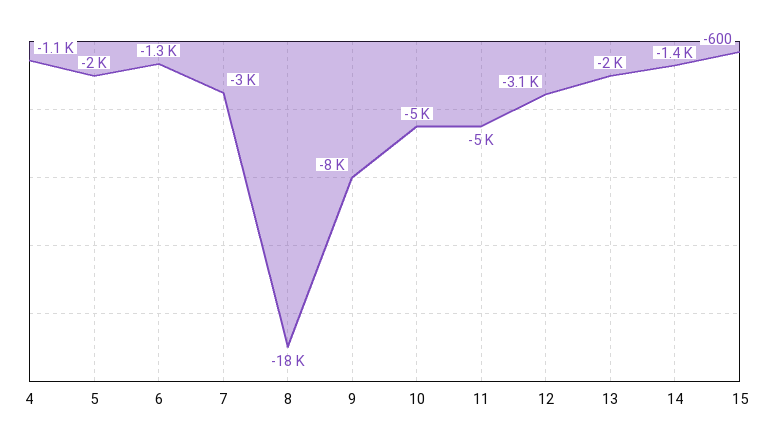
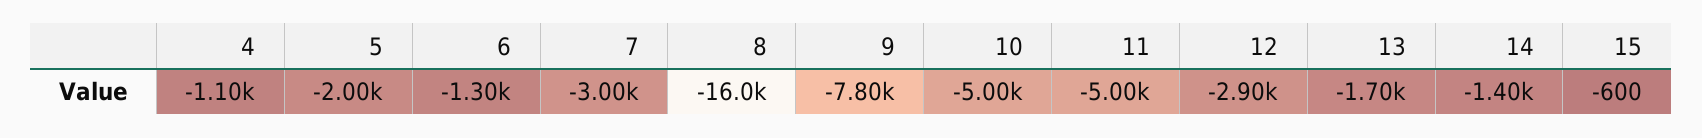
8: -18000 -> -16000
9: -8000 -> -7800
12: -3100 -> -2900
13: -2000 -> -1700

